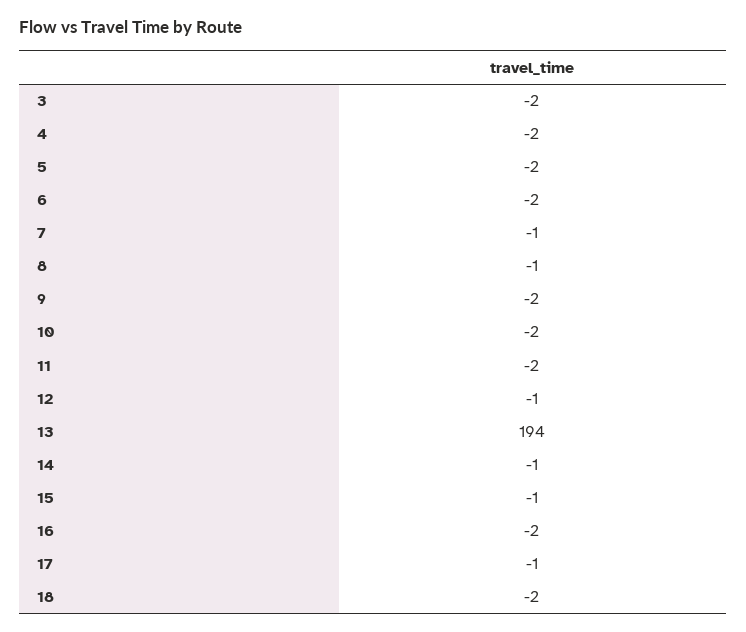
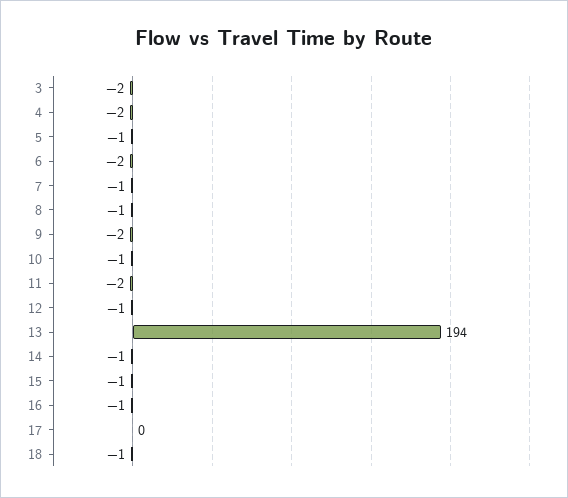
5: -2 -> -1
10: -2 -> -1
16: -2 -> -1
17: -1 -> 0
18: -2 -> -1

